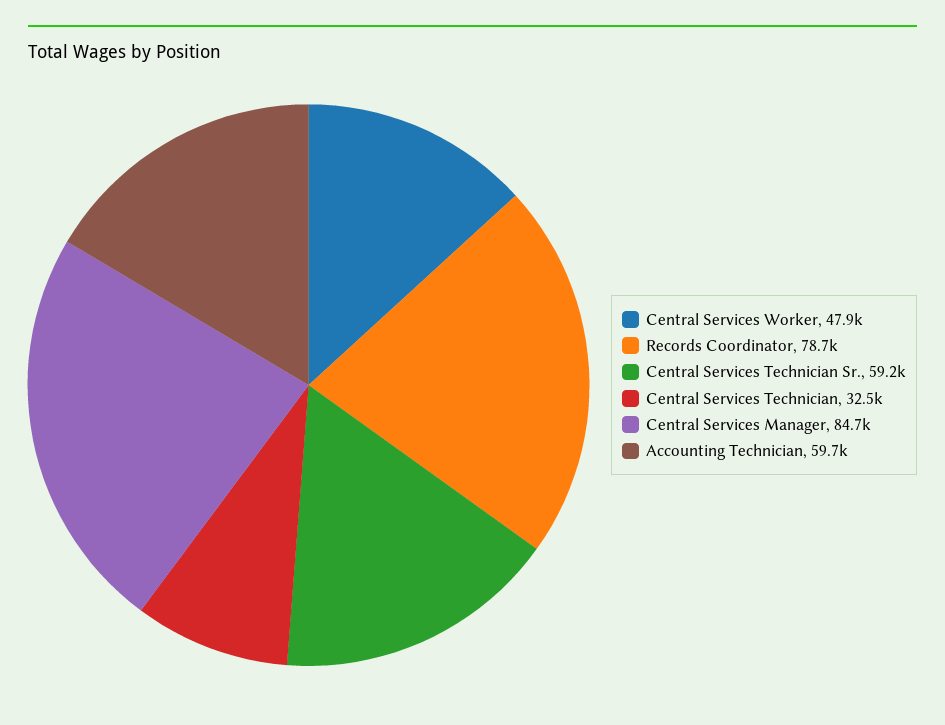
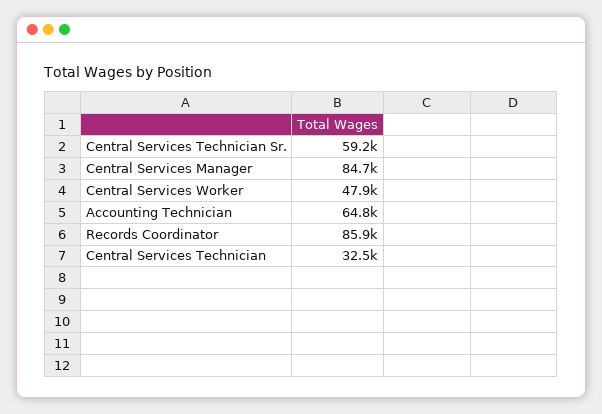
Records Coordinator: 78700 -> 85900
Accounting Technician: 59700 -> 64800

